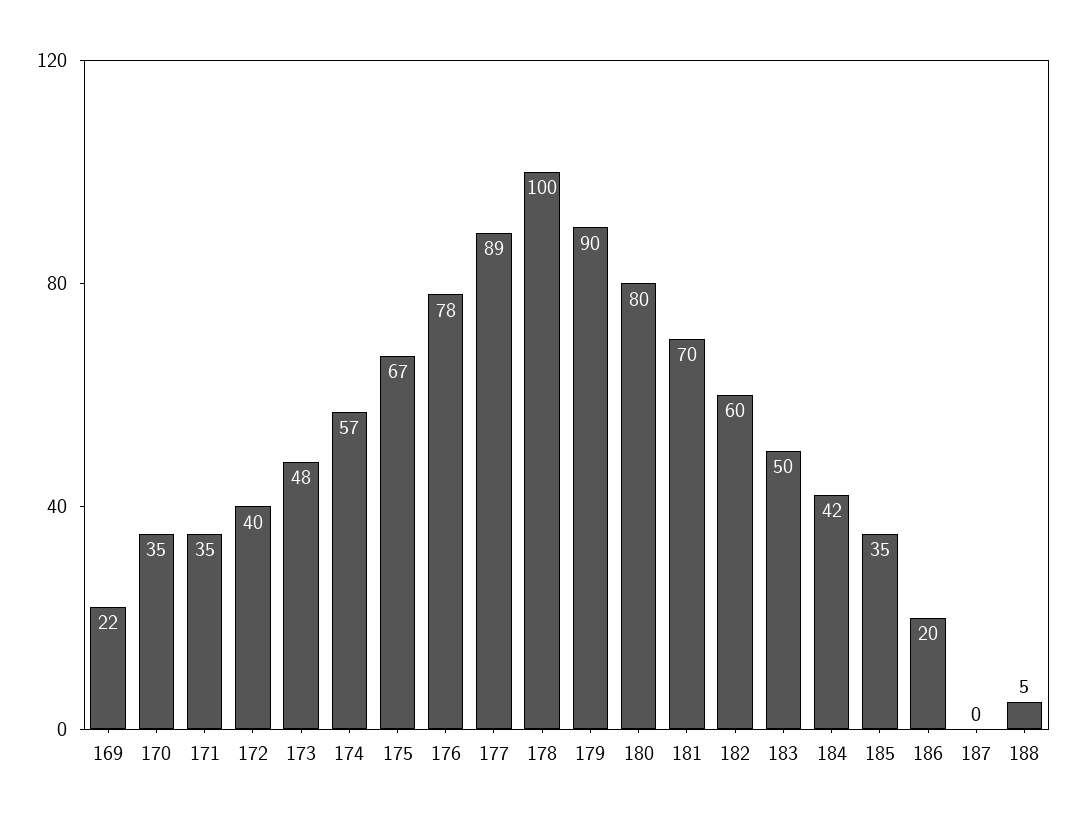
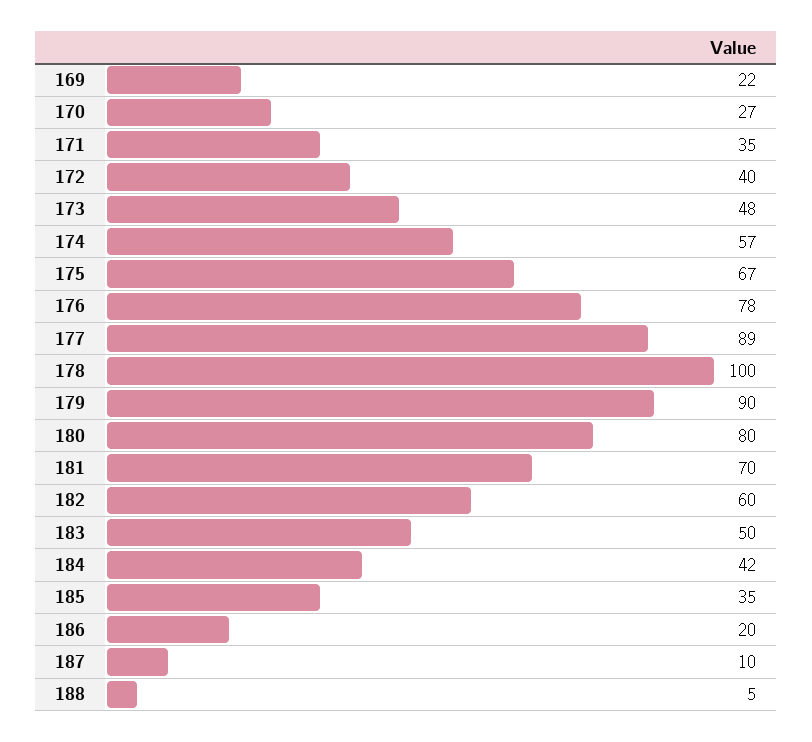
170: 35 -> 27
187: 0 -> 10

